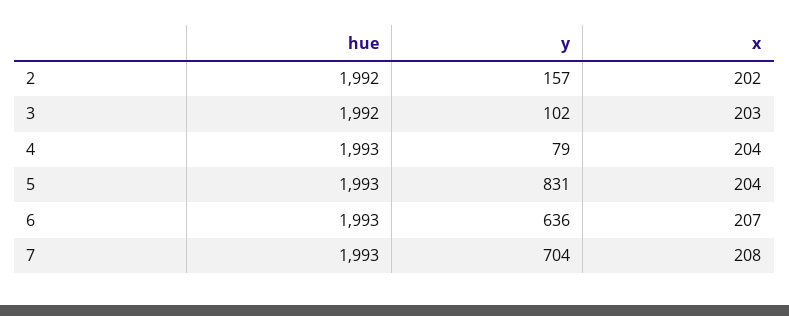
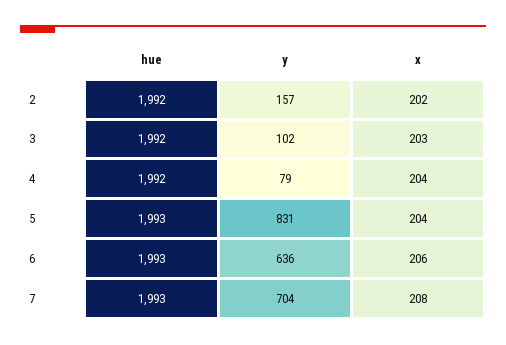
hue, 4: 1993 -> 1992
x, 6: 207 -> 206

